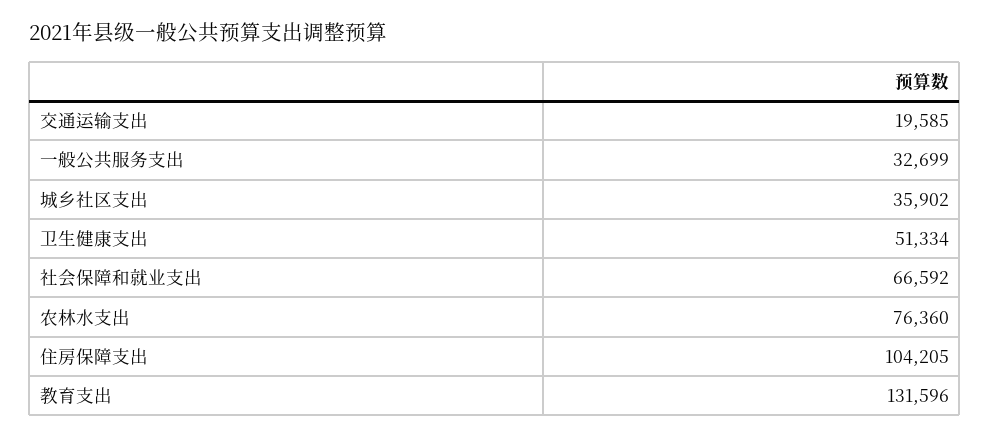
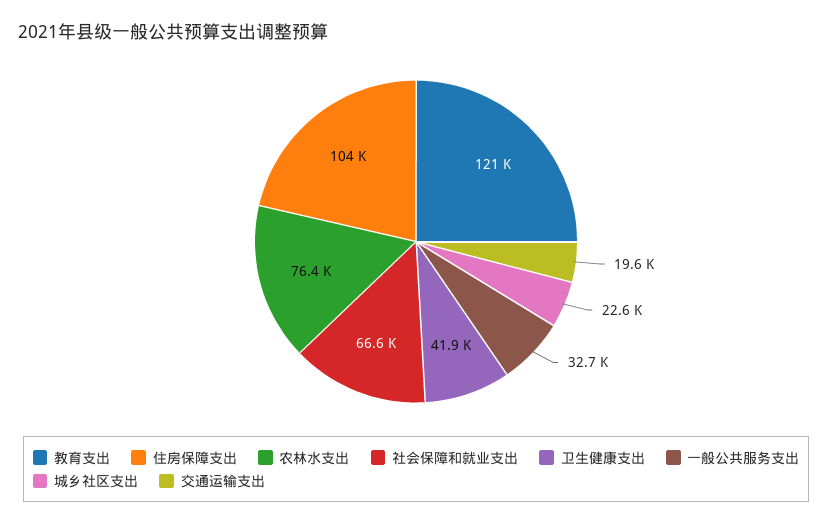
城乡社区支出: 35902 -> 22600
卫生健康支出: 51334 -> 41900
教育支出: 131596 -> 121000

